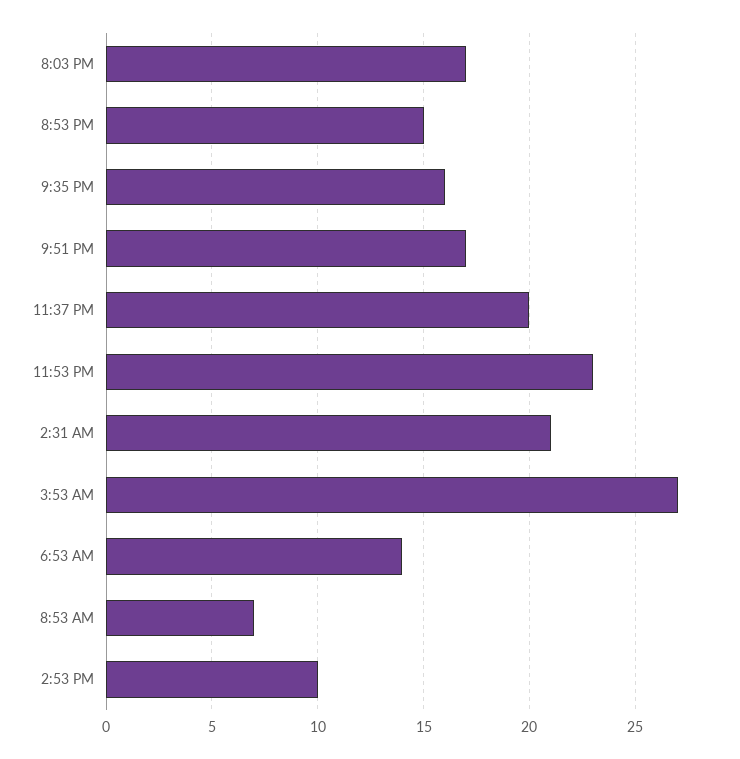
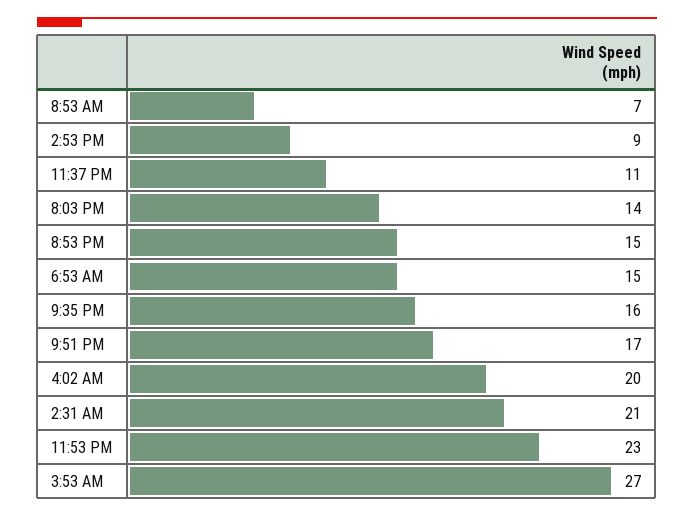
8:03 PM: 17 -> 14
11:37 PM: 20 -> 11
6:53 AM: 14 -> 15
2:53 PM: 10 -> 9
4:02 AM: none -> 20

